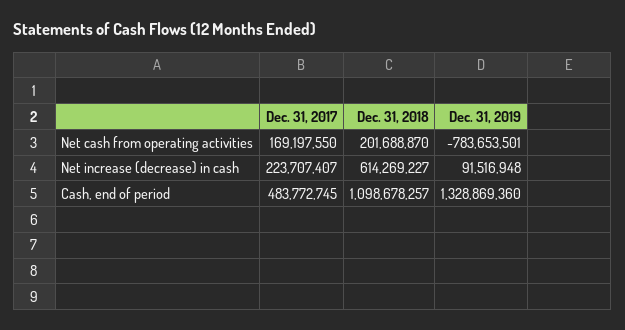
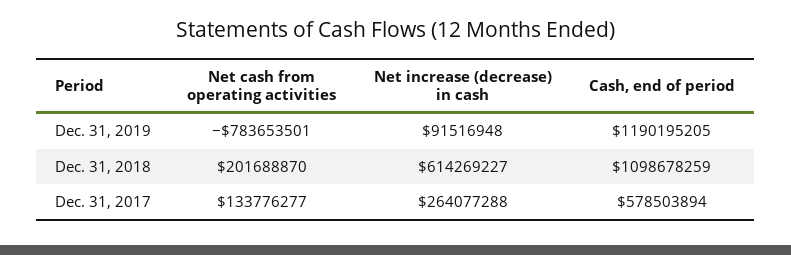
Dec. 31, 2017, Net cash from operating activities: 169197550 -> 133776277
Dec. 31, 2017, Net increase (decrease) in cash: 223707407 -> 264077288
Dec. 31, 2017, Cash, end of period: 483772745 -> 578503894
Dec. 31, 2018, Cash, end of period: 1098678257 -> 1098678259
Dec. 31, 2019, Cash, end of period: 1328869360 -> 1190195205

